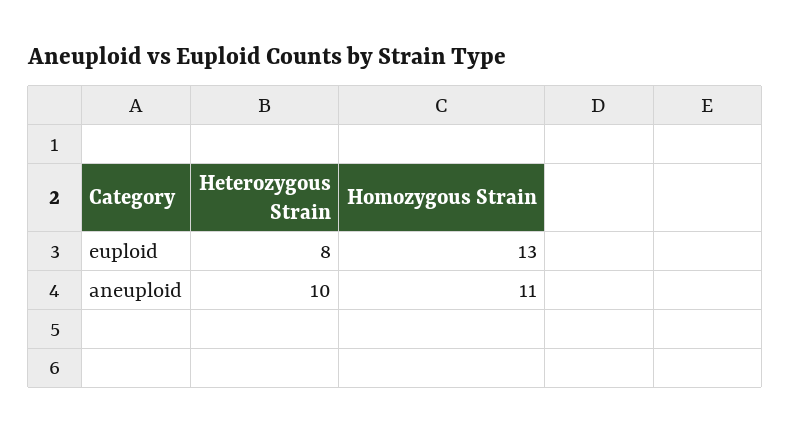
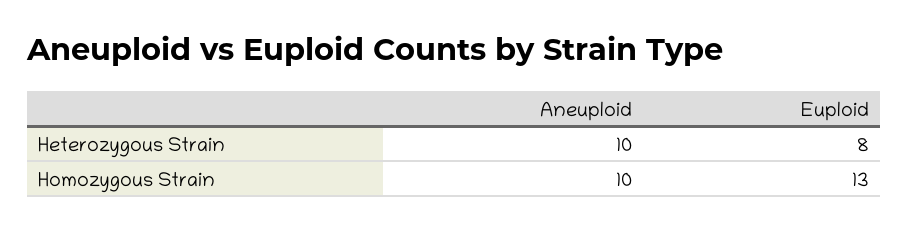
Homozygous Strain, aneuploid: 11 -> 10

